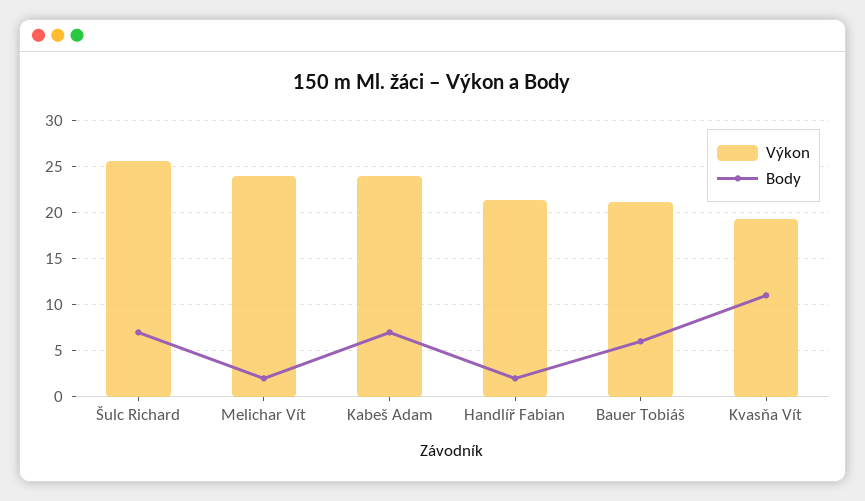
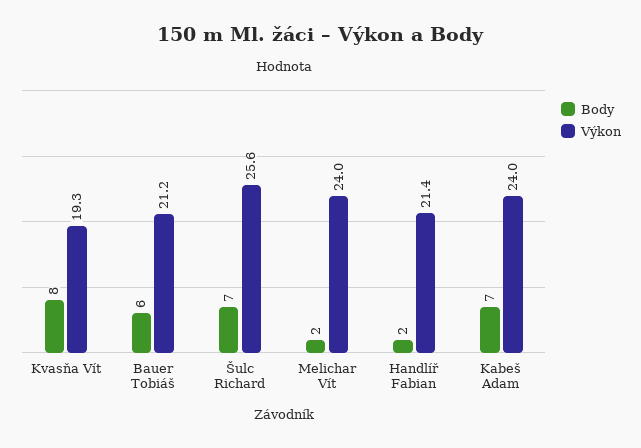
Body, Kvasňa Vít: 11 -> 8

